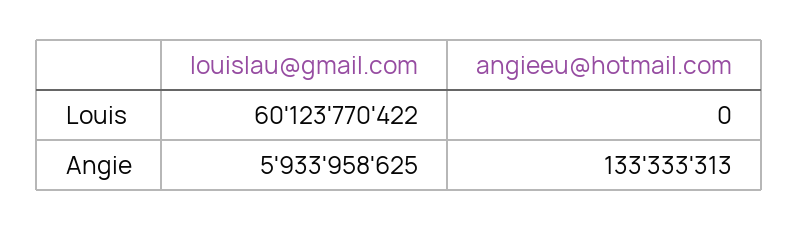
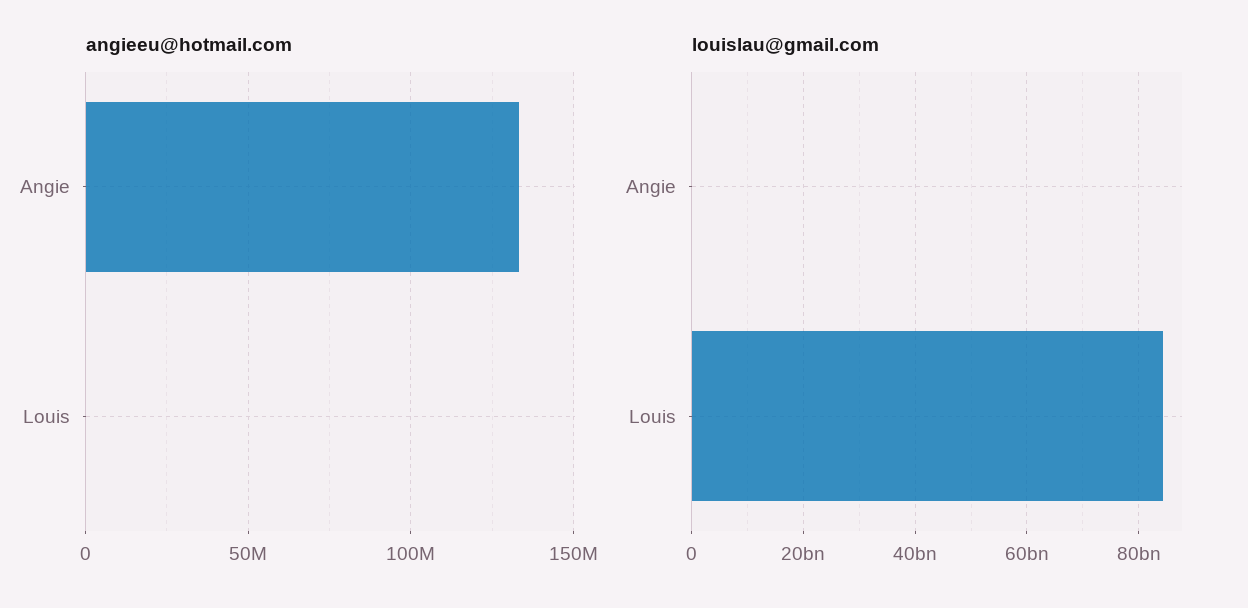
louislau@gmail.com, Louis: 60123770422 -> 84000000000
louislau@gmail.com, Angie: 5933958625 -> 0

